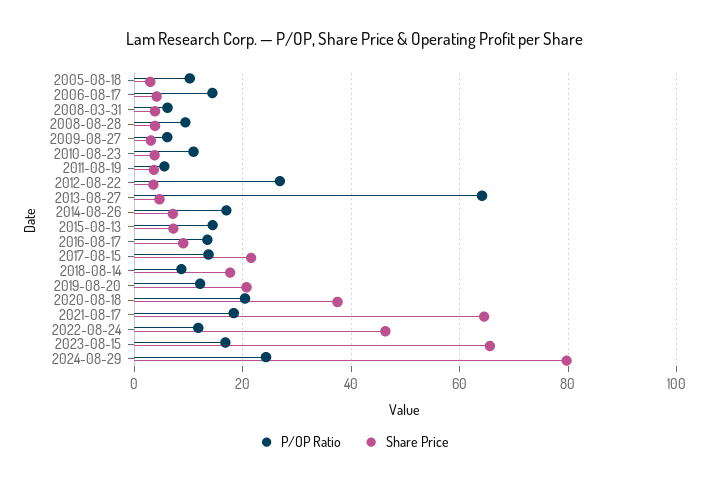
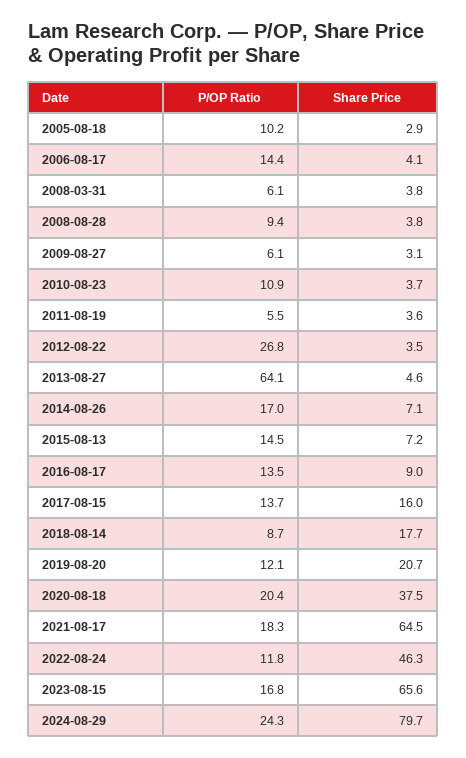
Share Price, 2017-08-15: 22 -> 16

